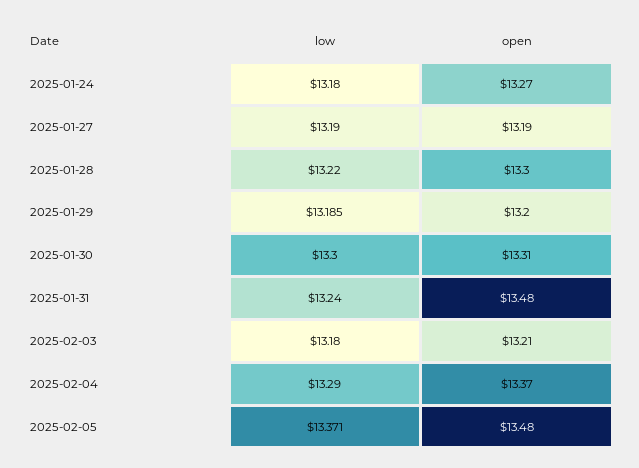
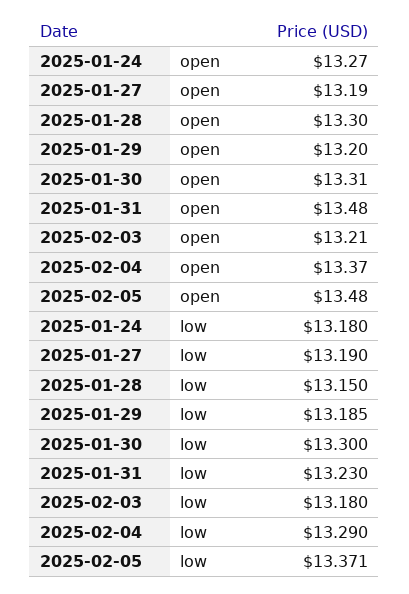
low, 2025-01-28: 13.22 -> 13.15
low, 2025-01-31: 13.24 -> 13.23

